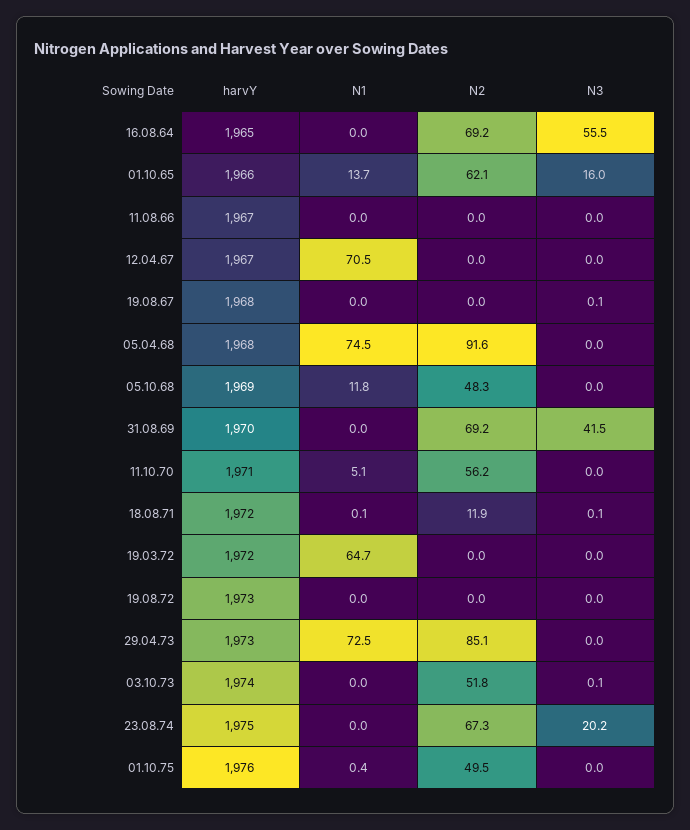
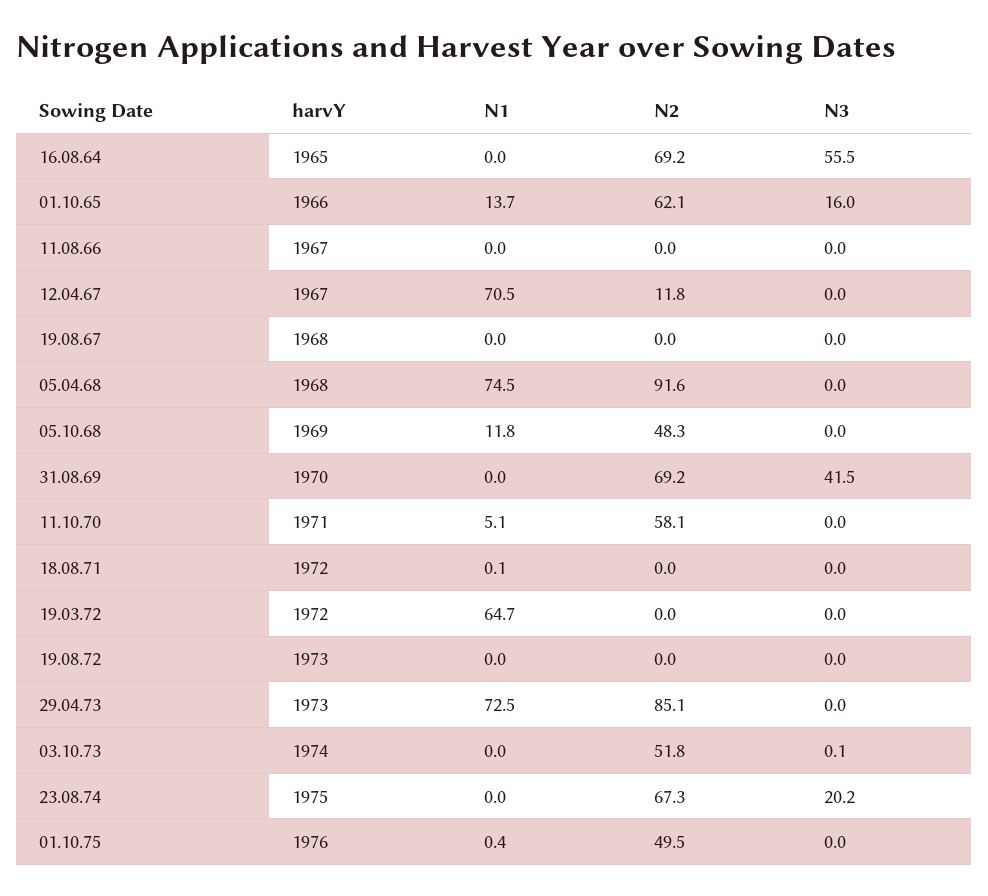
N2, 12.04.67: 0 -> 11.8
N3, 19.08.67: 0.1 -> 0
N2, 11.10.70: 56.2 -> 58.1
N2, 18.08.71: 11.9 -> 0
N3, 18.08.71: 0.1 -> 0

